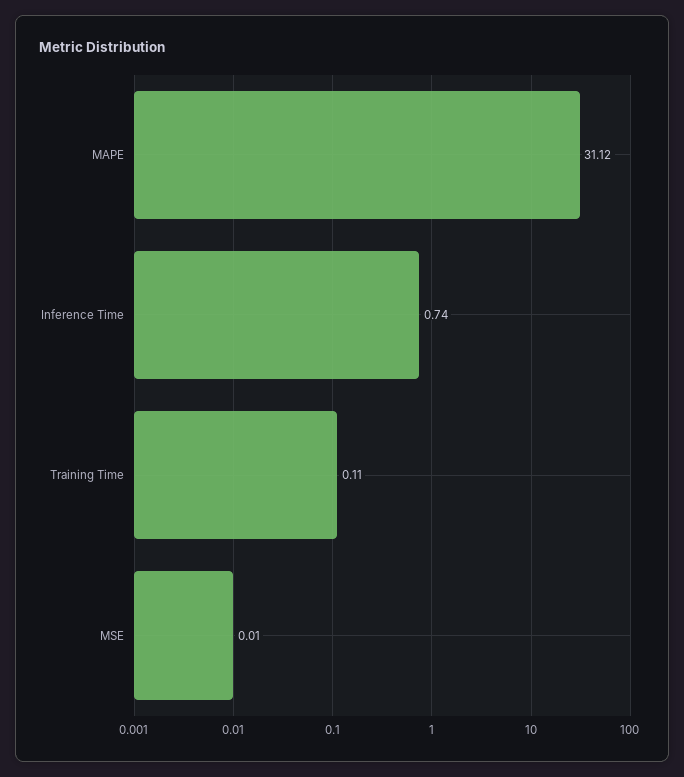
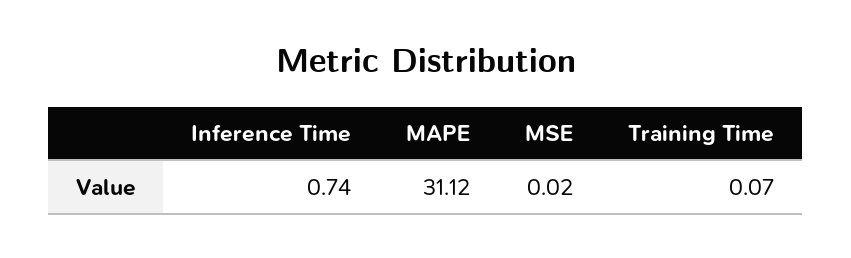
Training Time: 0.11 -> 0.07
MSE: 0.01 -> 0.02

